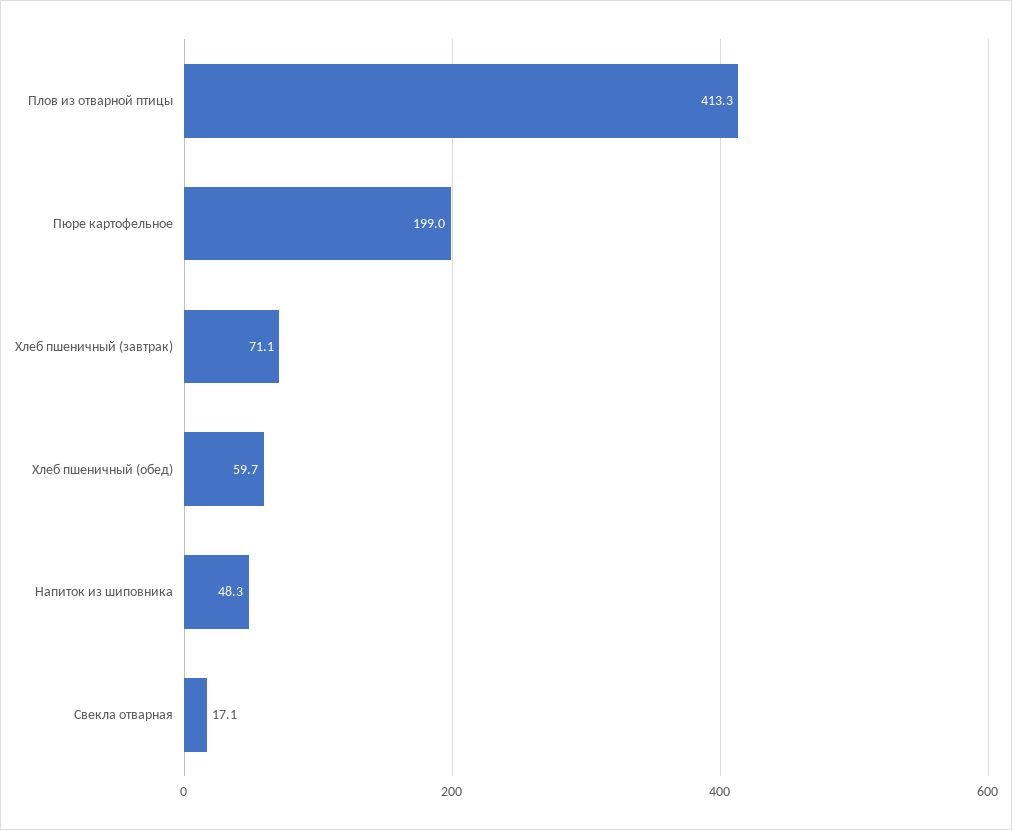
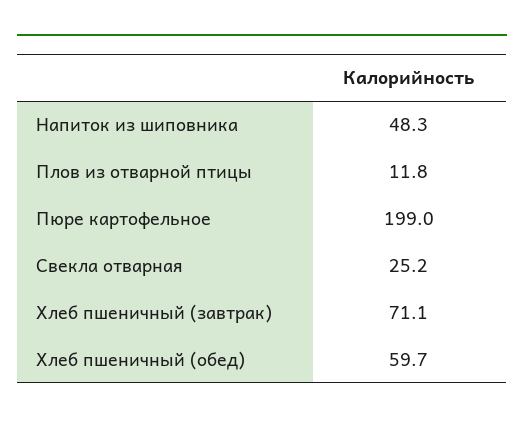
Плов из отварной птицы: 413.3 -> 11.8
Свекла отварная: 17.1 -> 25.2

